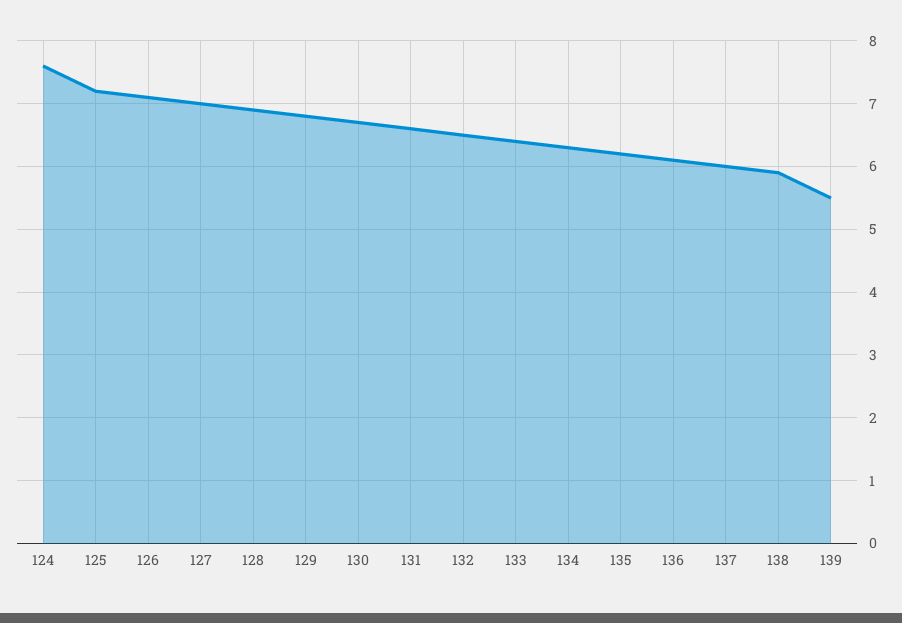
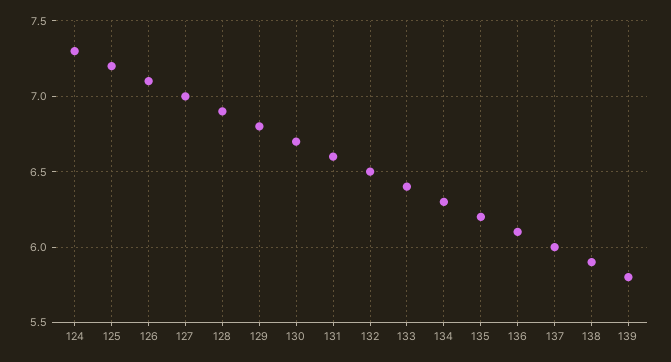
124: 7.6 -> 7.3
139: 5.5 -> 5.8

